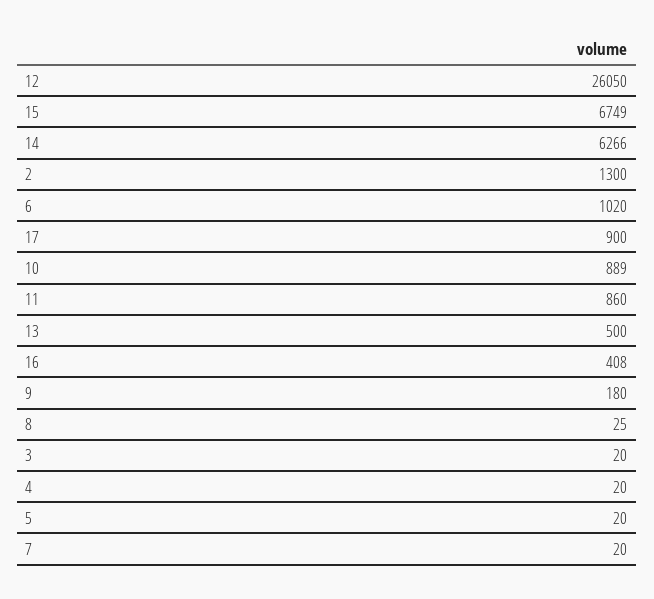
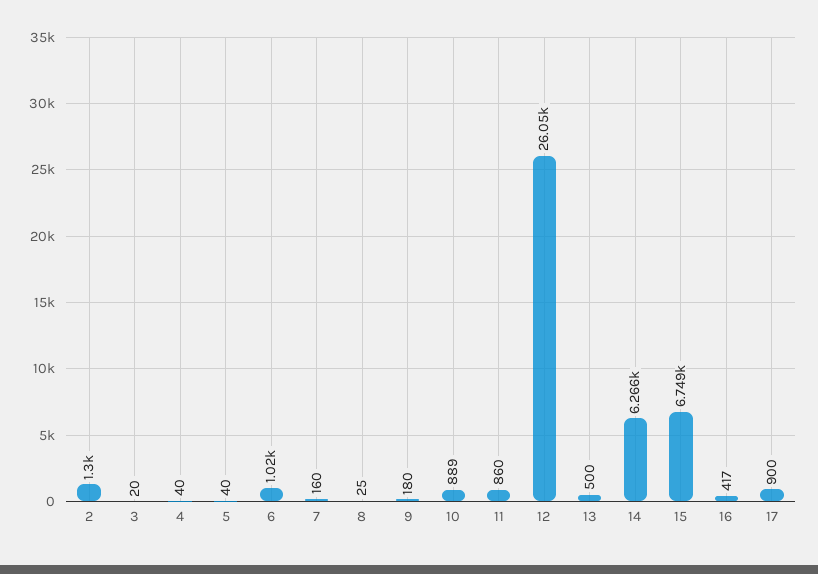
16: 408 -> 417
4: 20 -> 40
5: 20 -> 40
7: 20 -> 160

